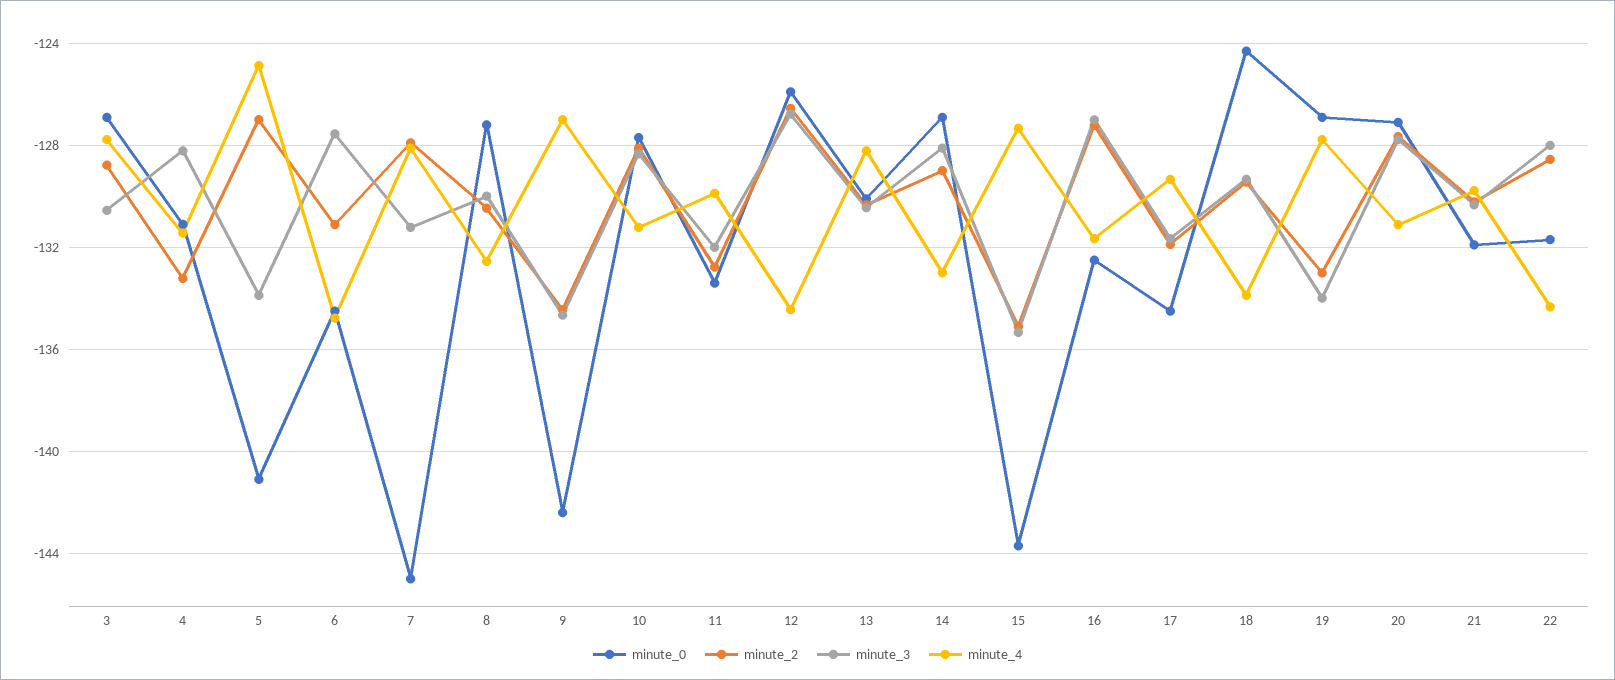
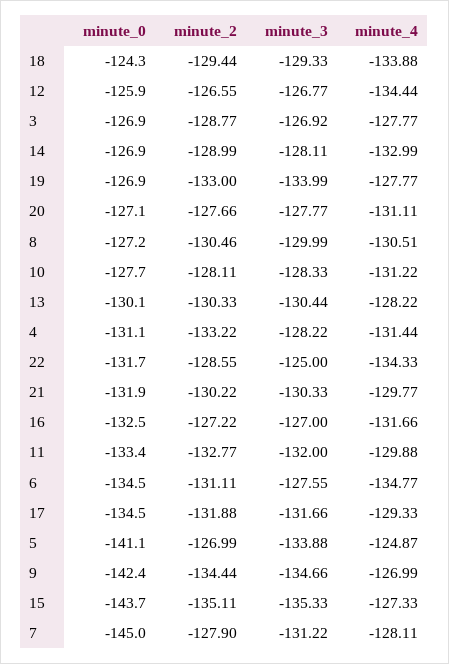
minute_3, 3: -130.5 -> -126.92
minute_4, 8: -132.5 -> -130.51
minute_3, 22: -128 -> -125

